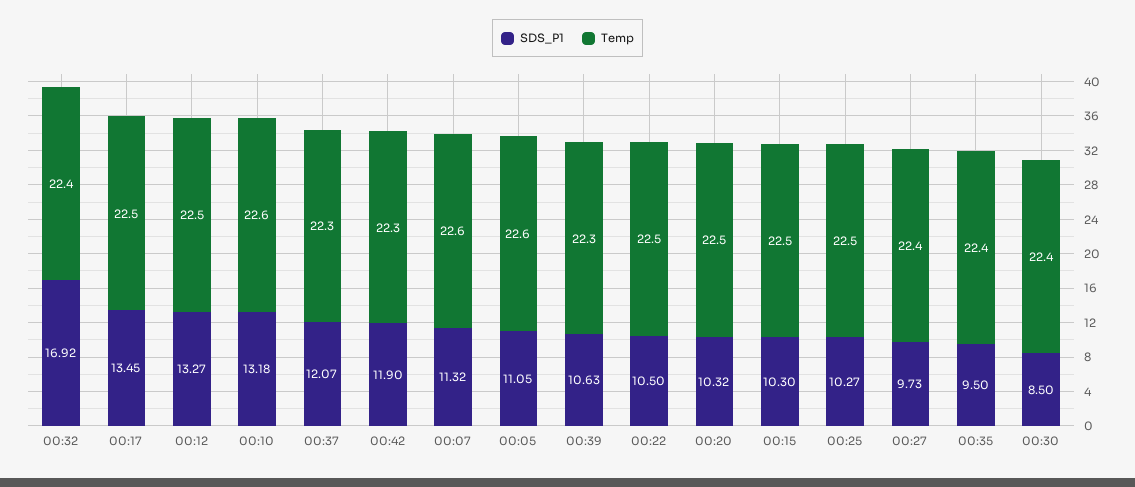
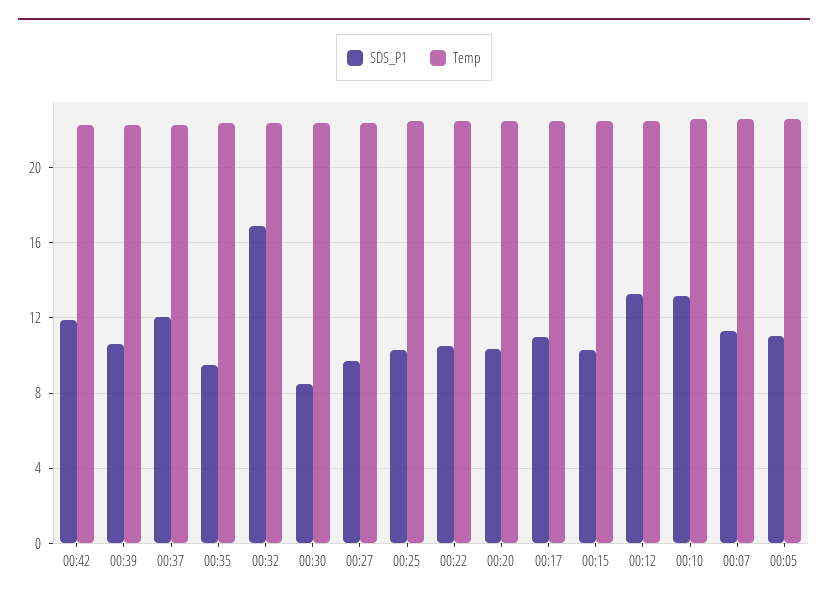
SDS_P1, 00:17: 13.45 -> 11

